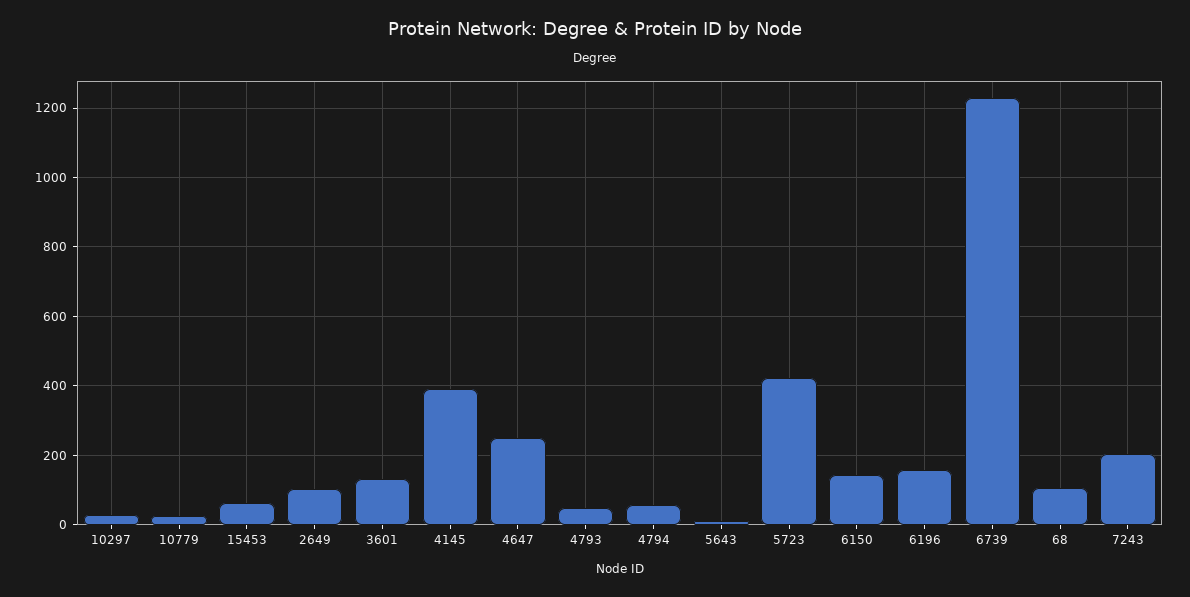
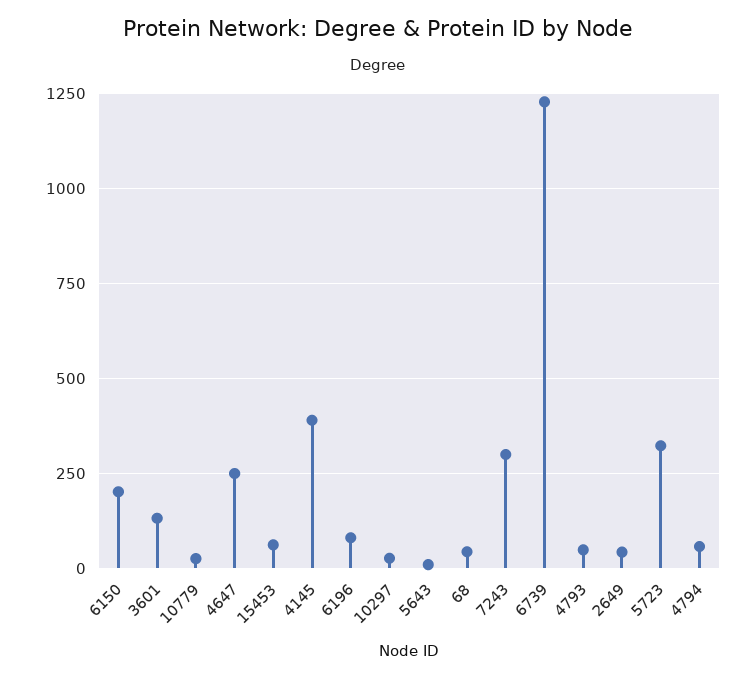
2649: 100 -> 50
5723: 420 -> 325
6150: 140 -> 200
6196: 160 -> 75
68: 100 -> 50
7243: 200 -> 300

